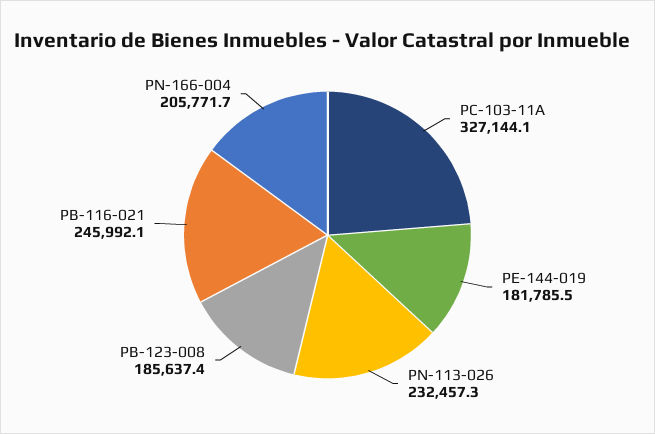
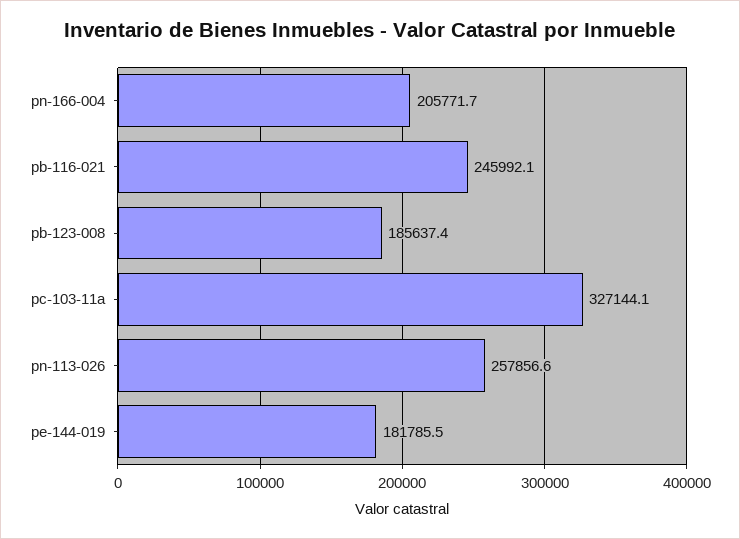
PN-113-026: 232457.3 -> 257856.6

